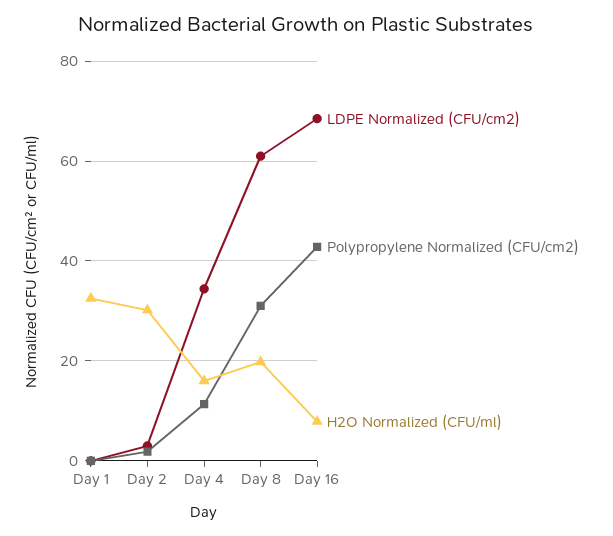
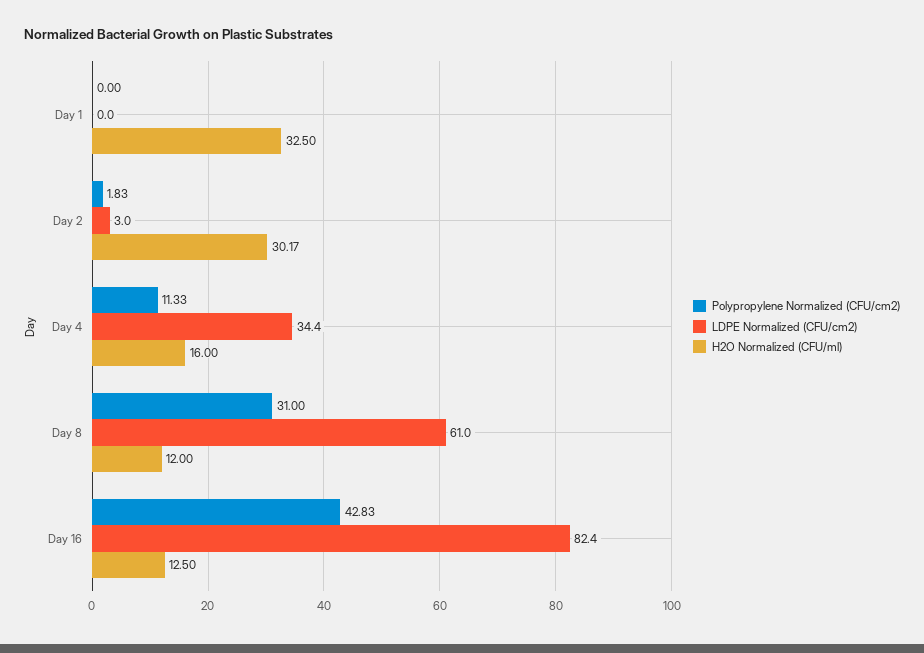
H2O Normalized (CFU/ml), Day 8: 20 -> 12
LDPE Normalized (CFU/cm2), Day 16: 68 -> 82.4
H2O Normalized (CFU/ml), Day 16: 8 -> 12.5

